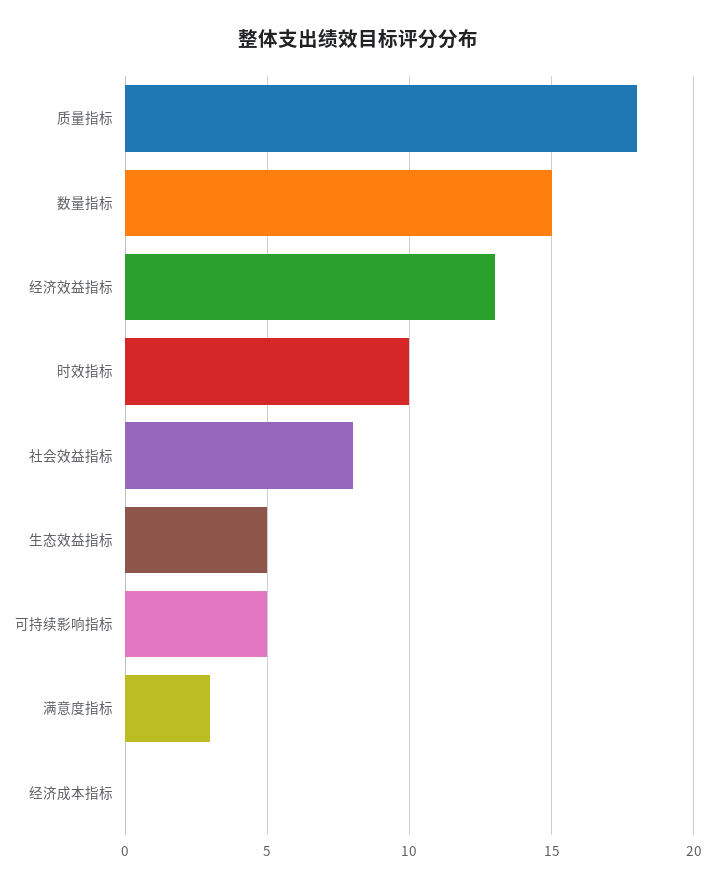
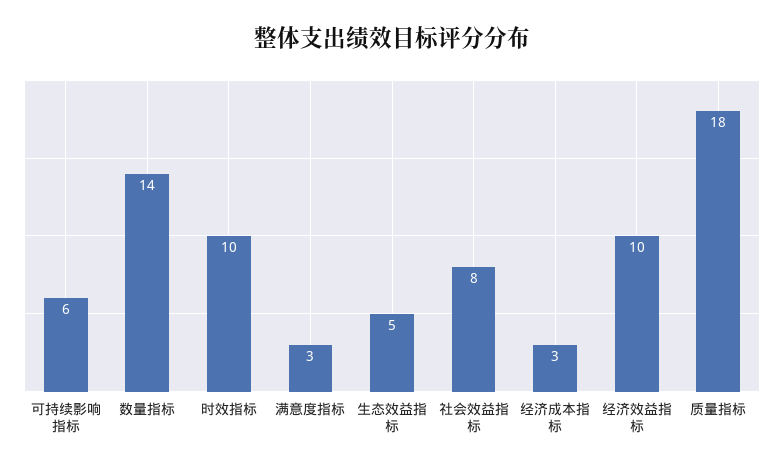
数量指标: 15 -> 14
经济效益指标: 13 -> 10
可持续影响指标: 5 -> 6
经济成本指标: 0 -> 3

